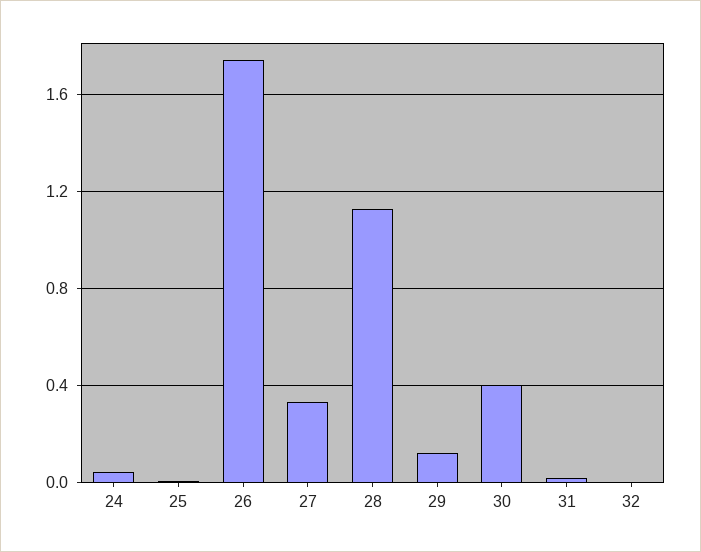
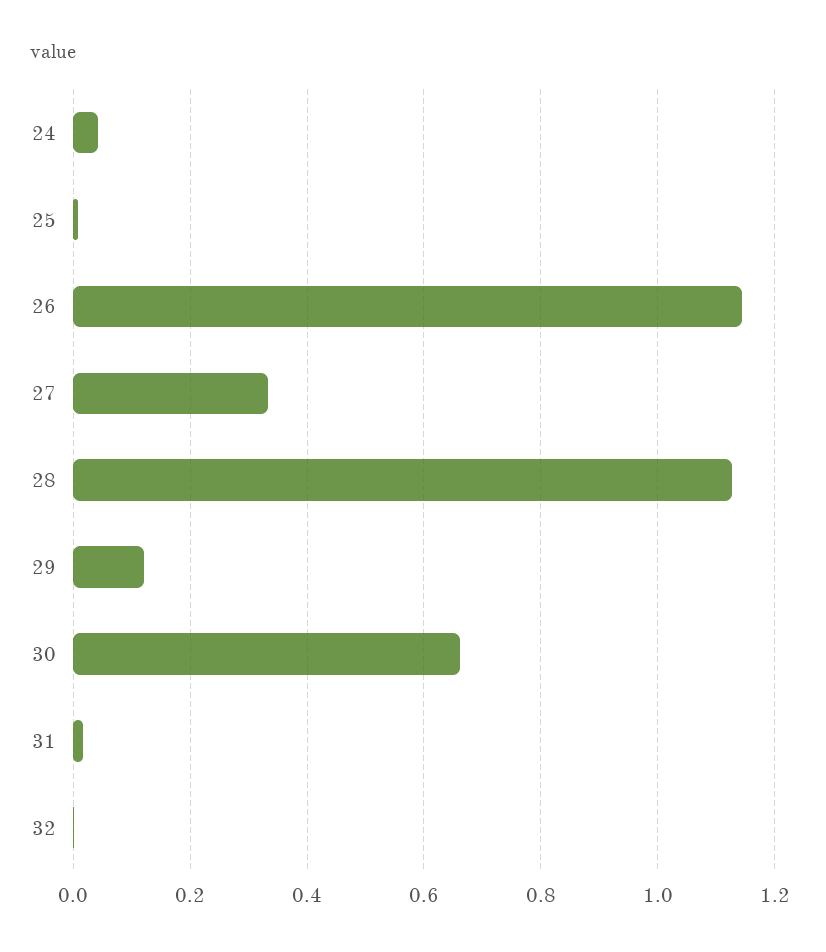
26: 1.75 -> 1.14
30: 0.4 -> 0.66

